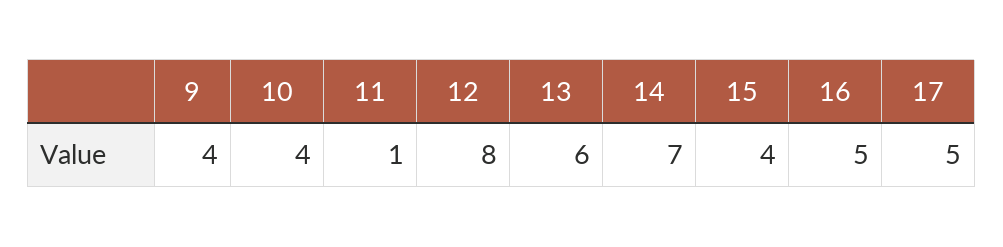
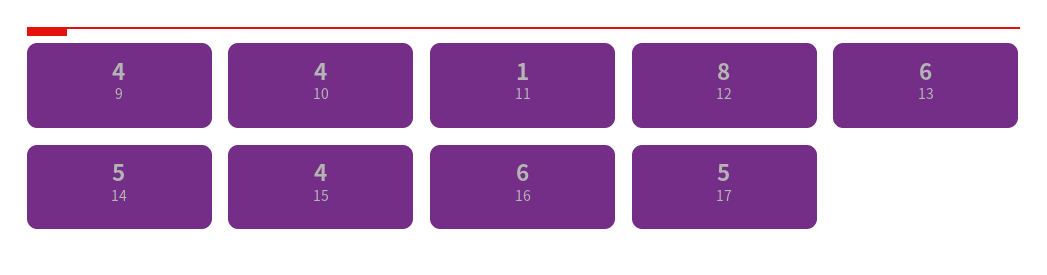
14: 7 -> 5
16: 5 -> 6

